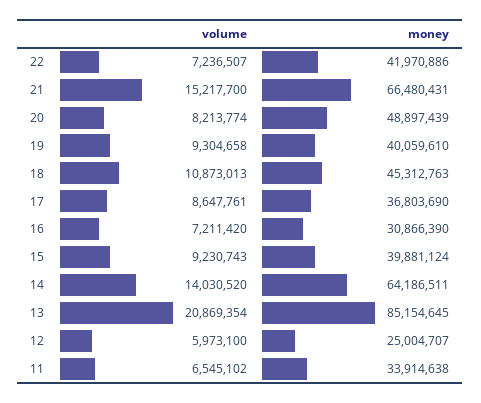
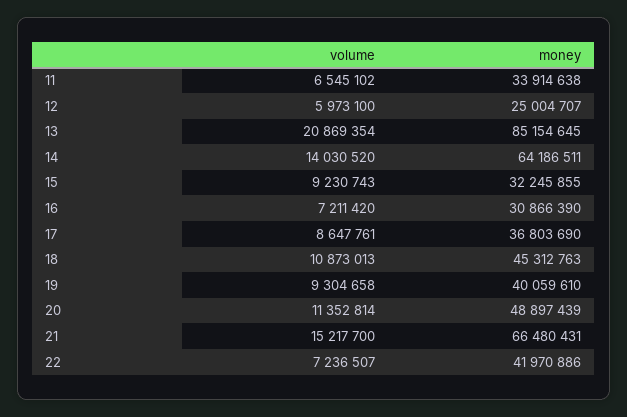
volume, 20: 8213774 -> 11352814
money, 15: 39881124 -> 32245855

